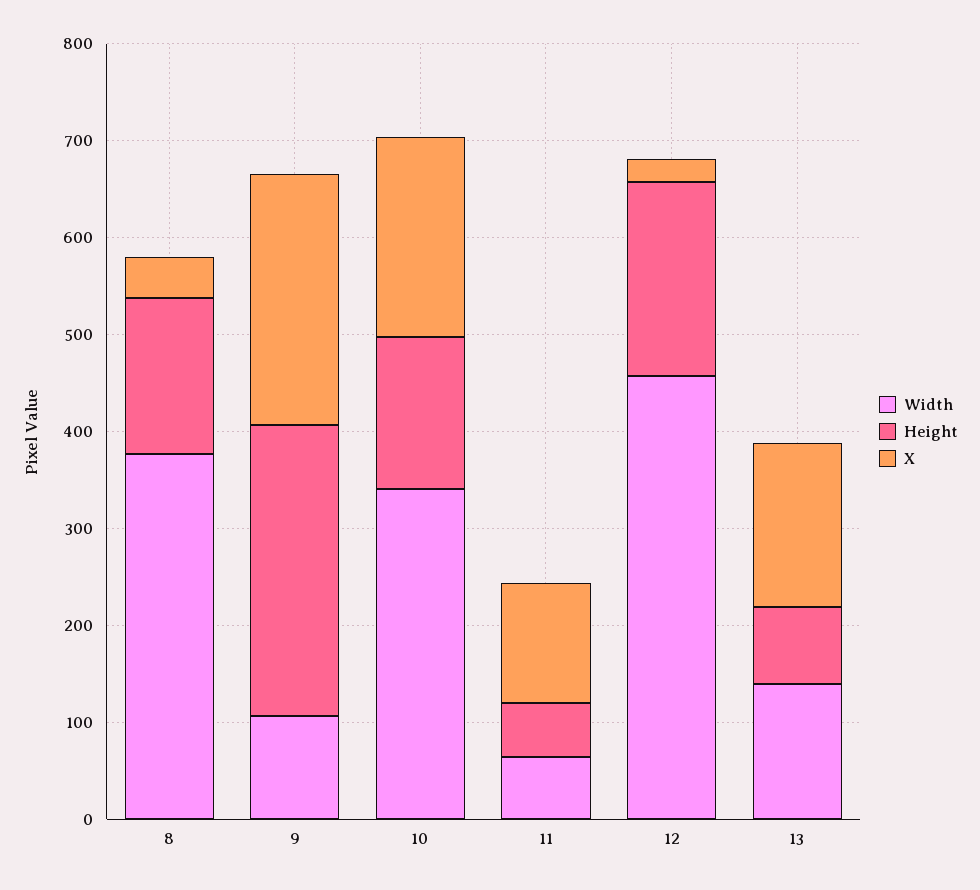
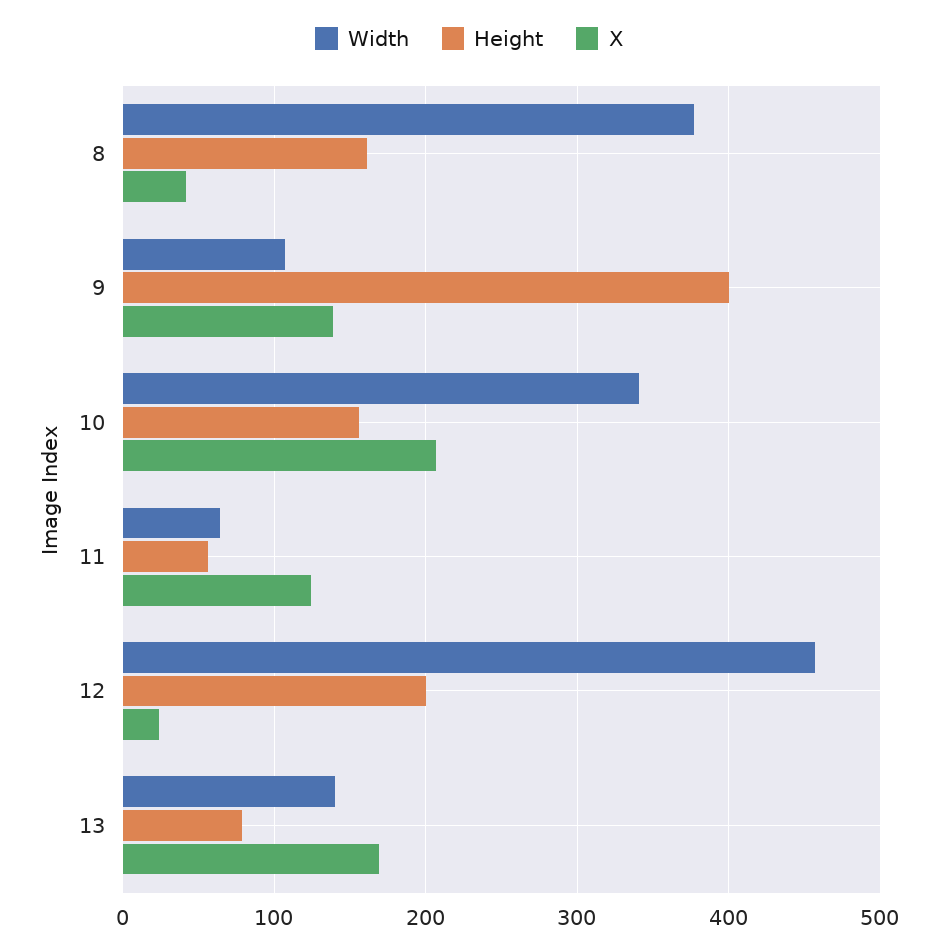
Height, 9: 300 -> 400
X, 9: 260 -> 140

